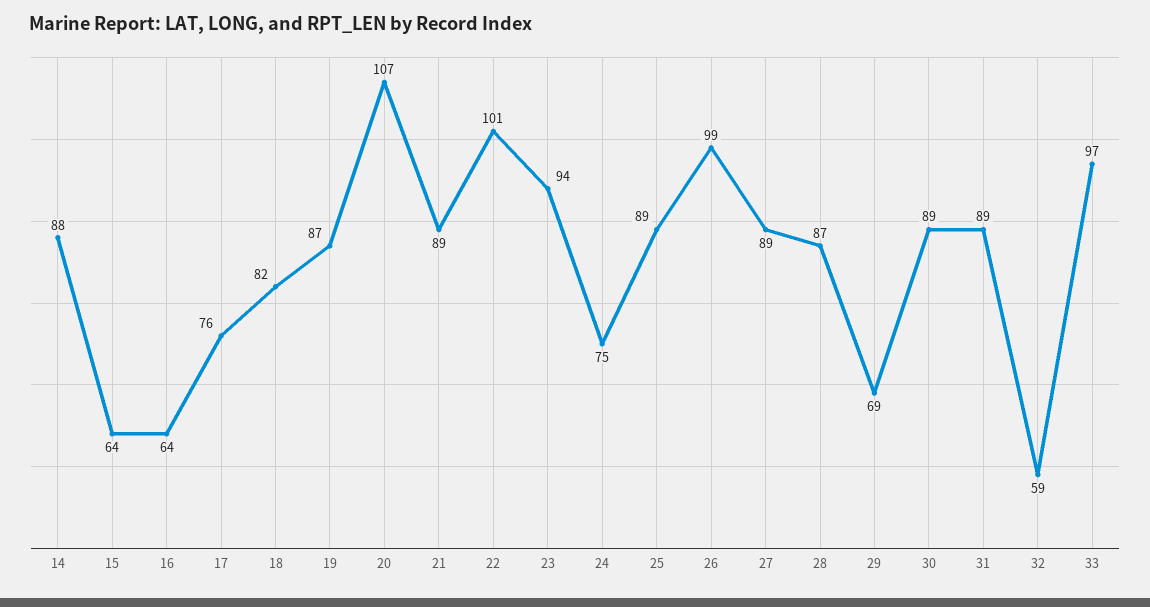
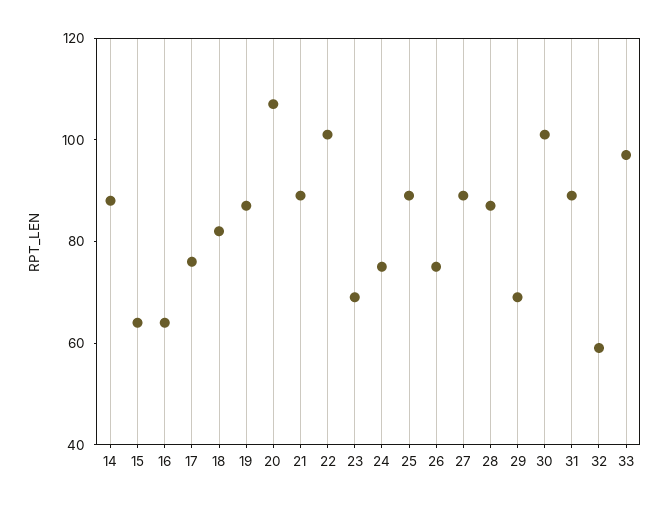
23: 94 -> 70
26: 99 -> 75
30: 89 -> 100

